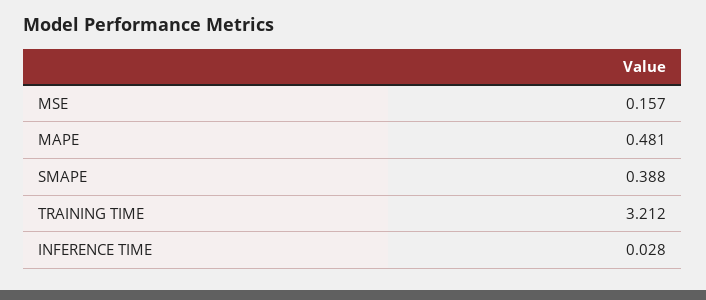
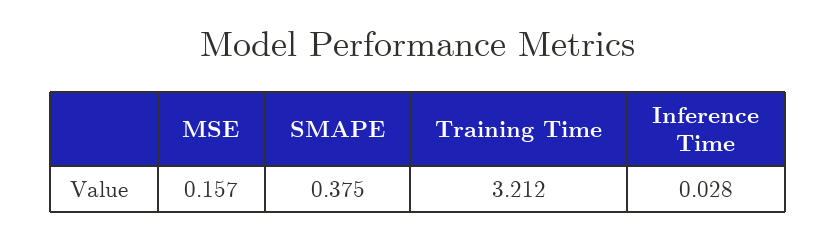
MAPE: 0.481 -> none
SMAPE: 0.388 -> 0.375

